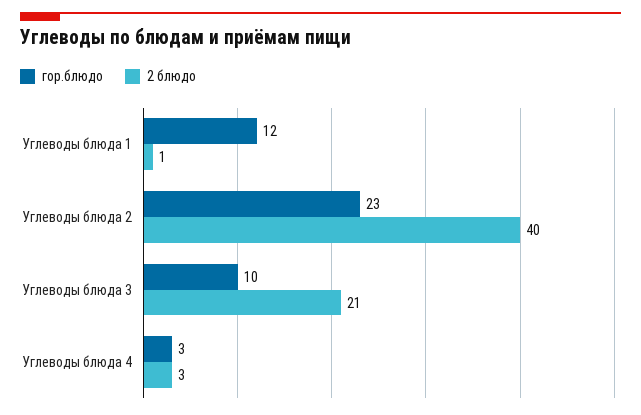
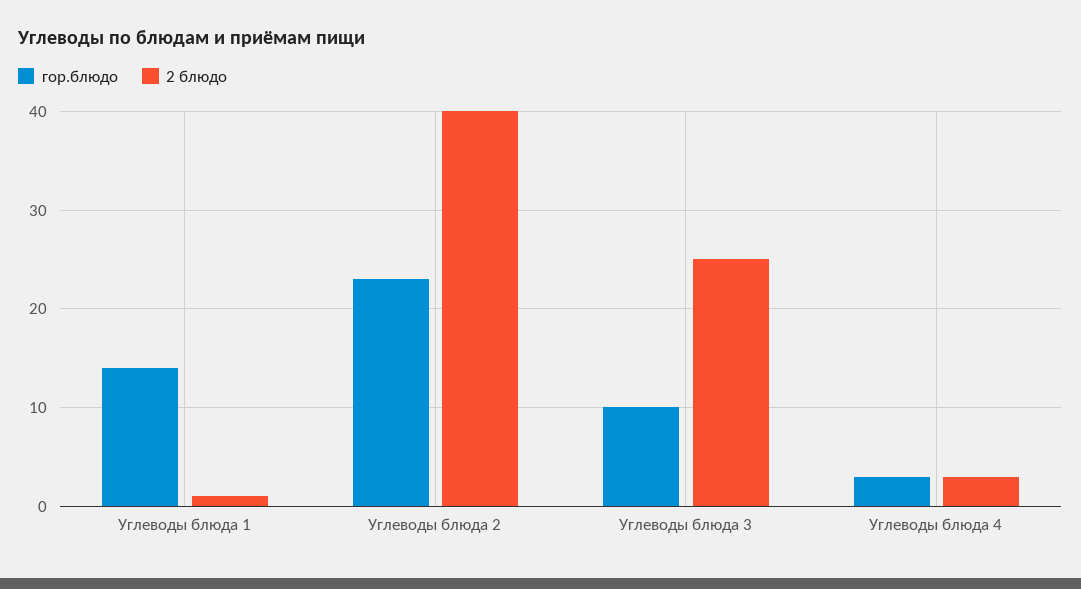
гор.блюдо, Углеводы блюда 1: 12 -> 14
2 блюдо, Углеводы блюда 3: 21 -> 25

